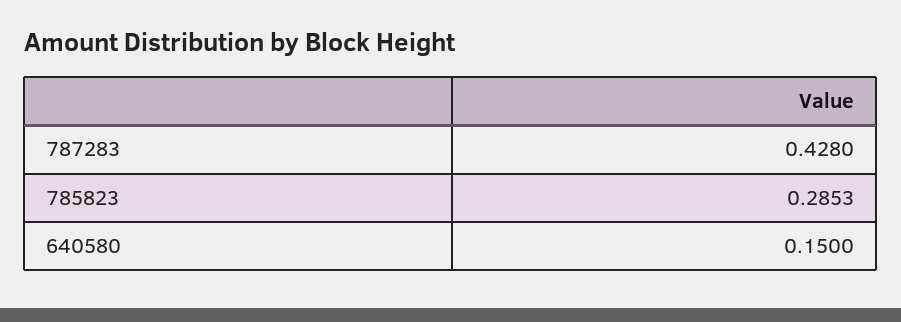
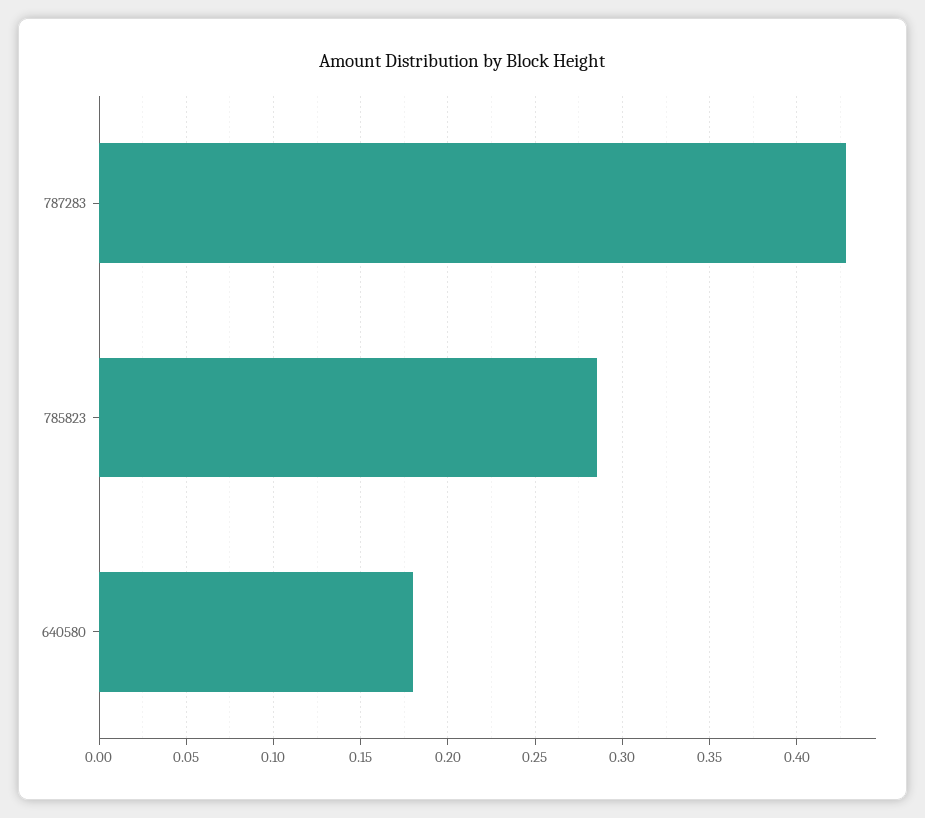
640580: 0.15 -> 0.18

